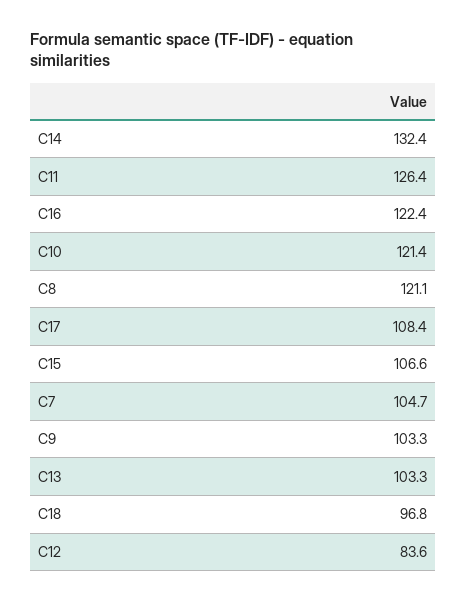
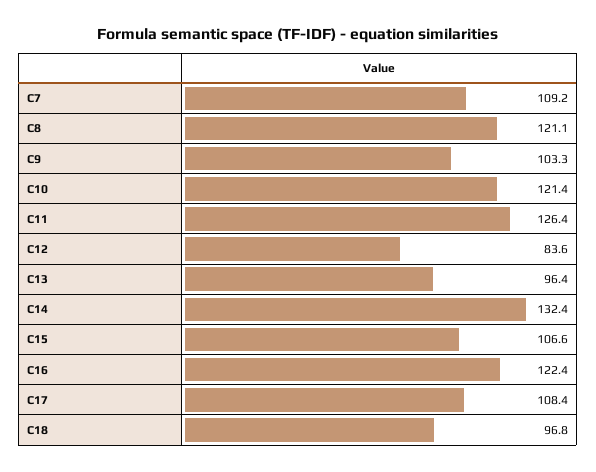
C7: 104.7 -> 109.2
C13: 103.3 -> 96.4

